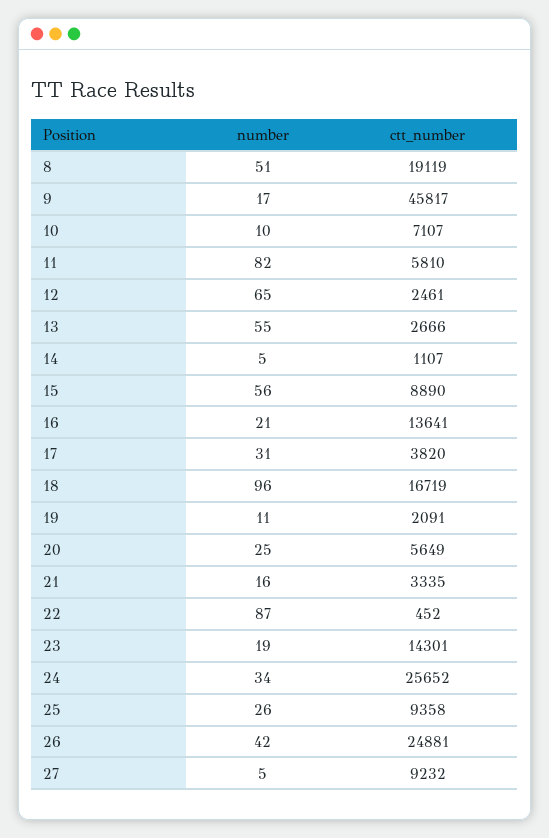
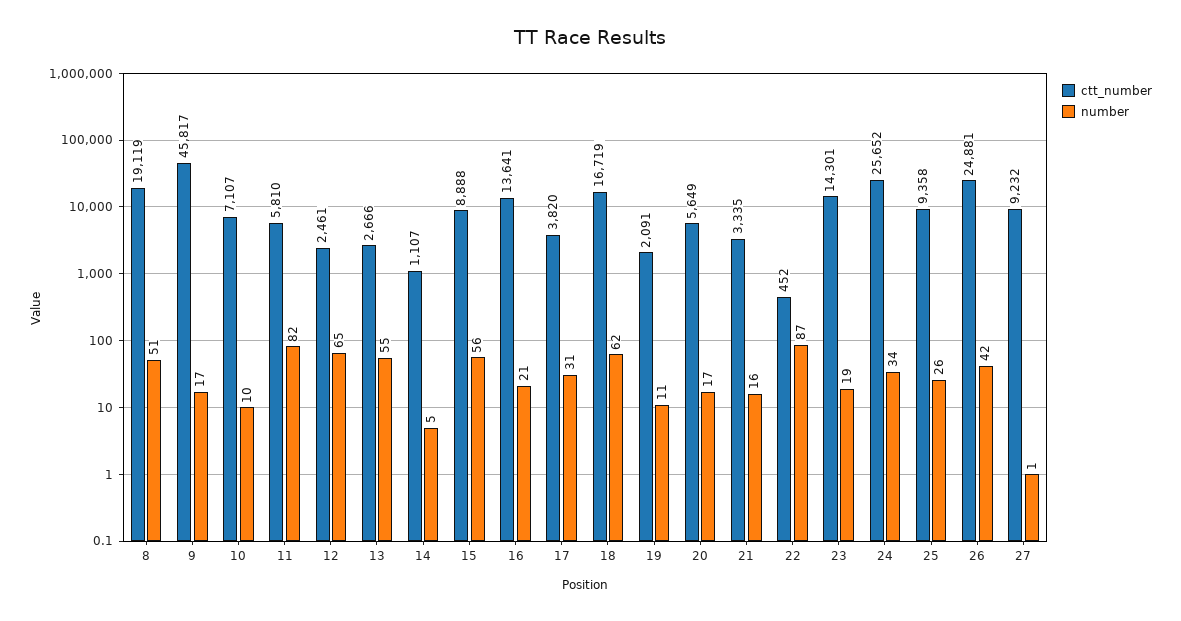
ctt_number, 15: 8890 -> 8888
number, 18: 96 -> 62
number, 20: 25 -> 17
number, 27: 5 -> 1

